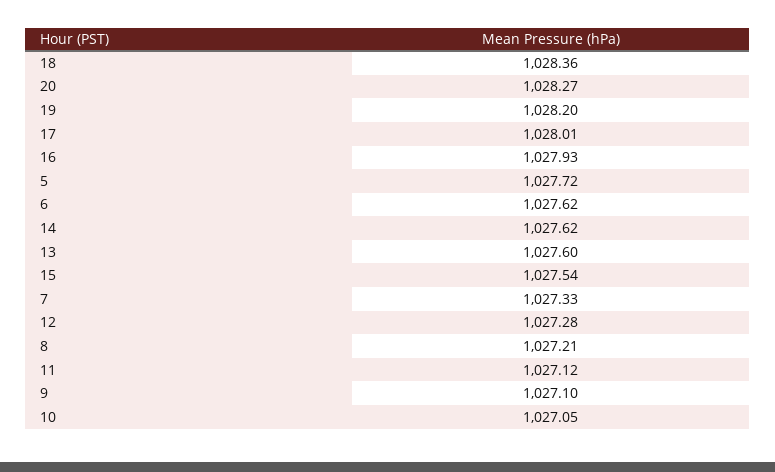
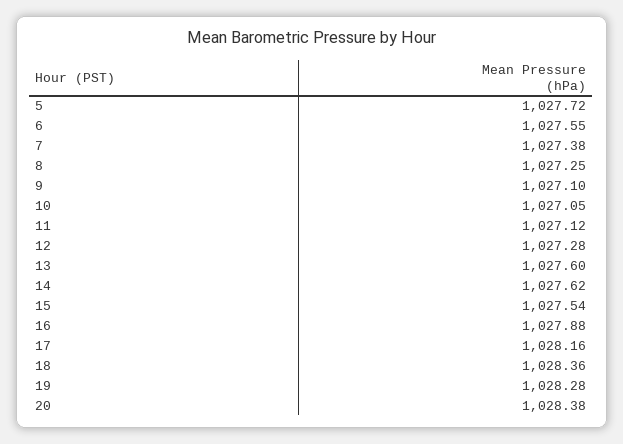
20: 1028.27 -> 1028.38
19: 1028.2 -> 1028.28
17: 1028.01 -> 1028.16
16: 1027.93 -> 1027.88
6: 1027.62 -> 1027.55
7: 1027.33 -> 1027.38
8: 1027.21 -> 1027.25

